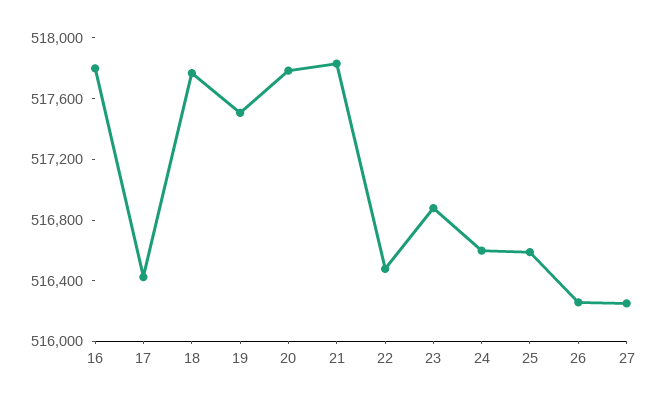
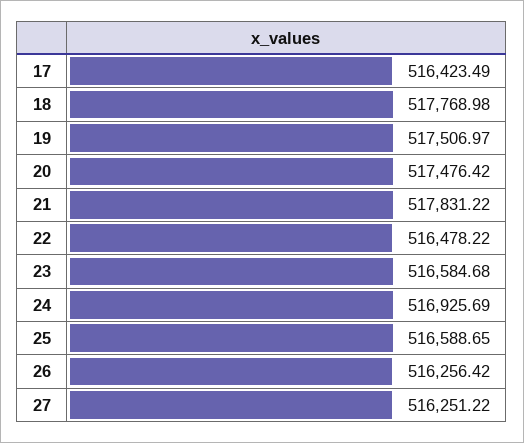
16: 517800 -> none
20: 517800 -> 517476.42
23: 516900 -> 516584.68
24: 516600 -> 516925.69

